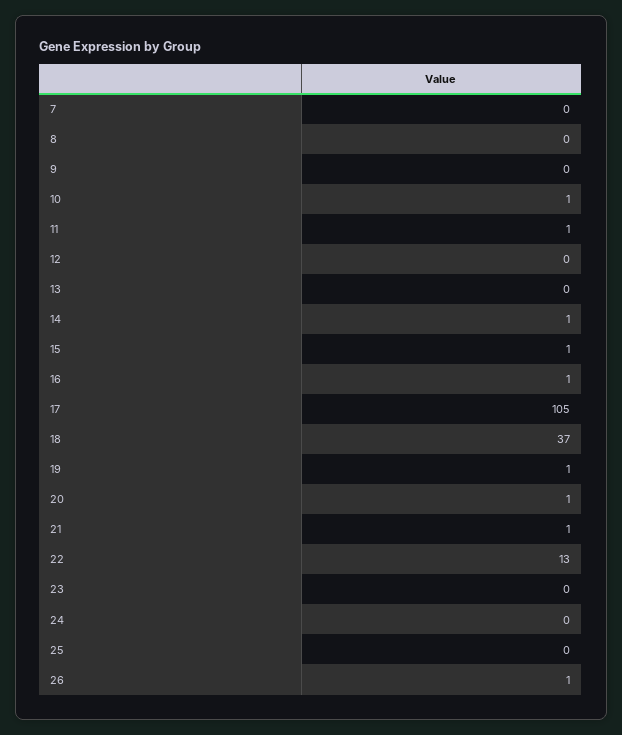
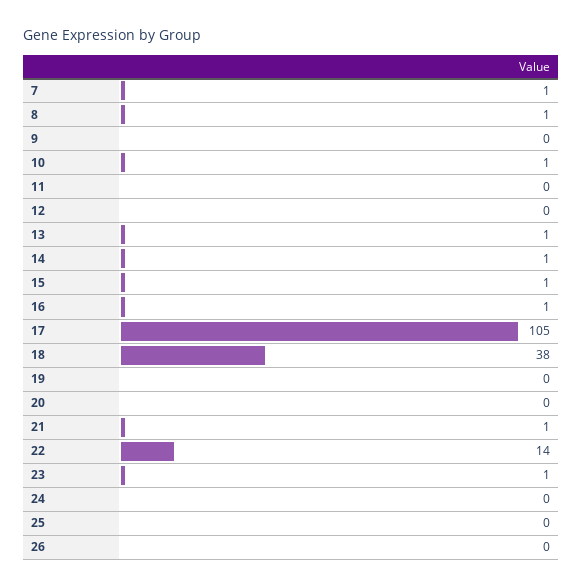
7: 0 -> 1
8: 0 -> 1
11: 1 -> 0
13: 0 -> 1
18: 37 -> 38
19: 1 -> 0
20: 1 -> 0
22: 13 -> 14
23: 0 -> 1
26: 1 -> 0

